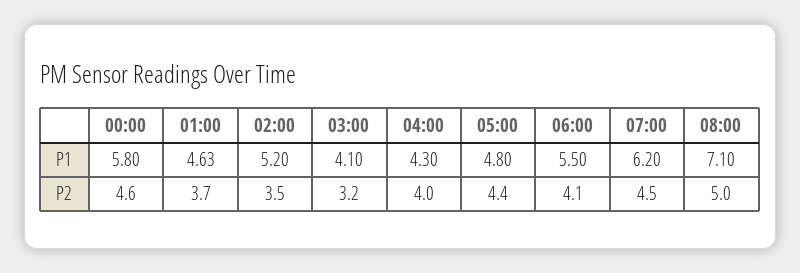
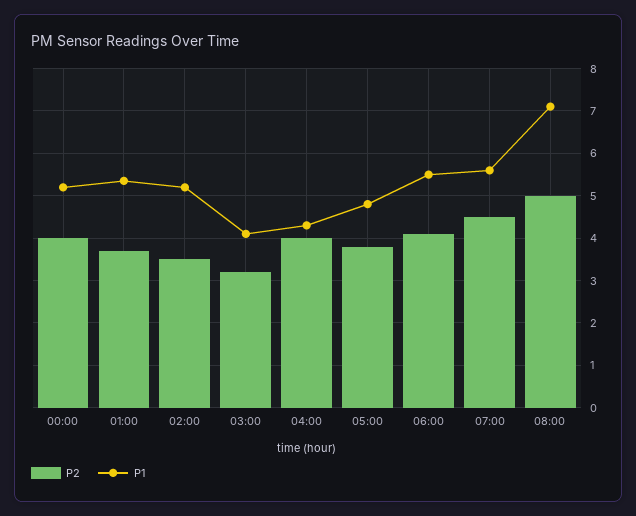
P1, 00:00: 5.8 -> 5.2
P1, 01:00: 4.63 -> 5.4
P1, 07:00: 6.2 -> 5.6
P2, 00:00: 4.6 -> 4
P2, 05:00: 4.4 -> 3.8

